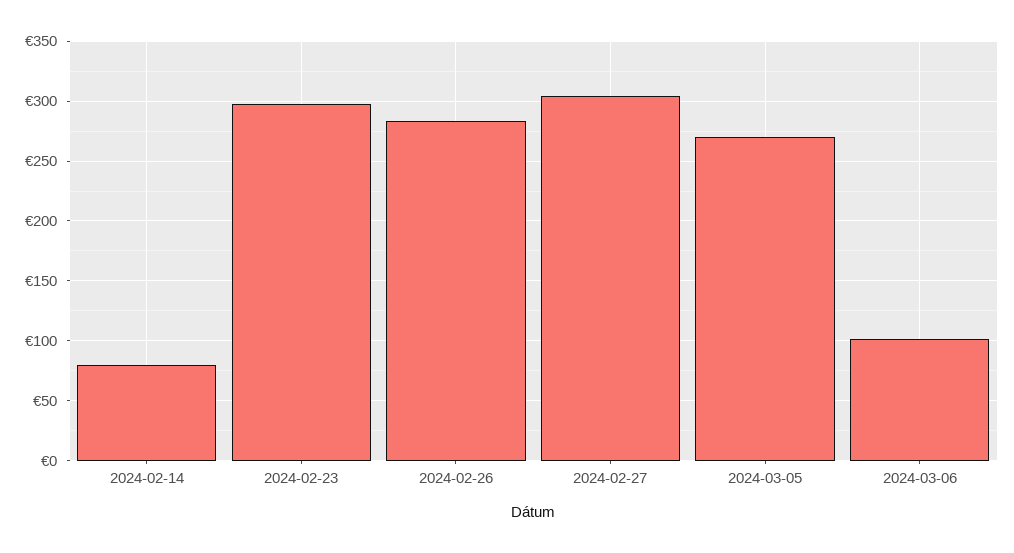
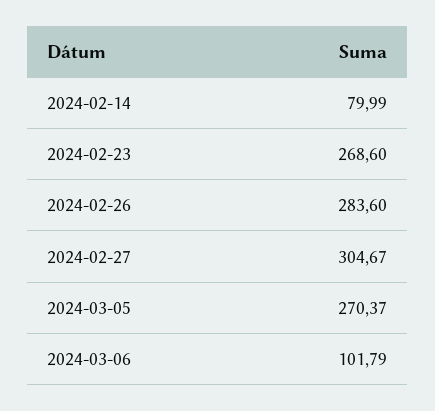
2024-02-23: 300 -> 268.6

